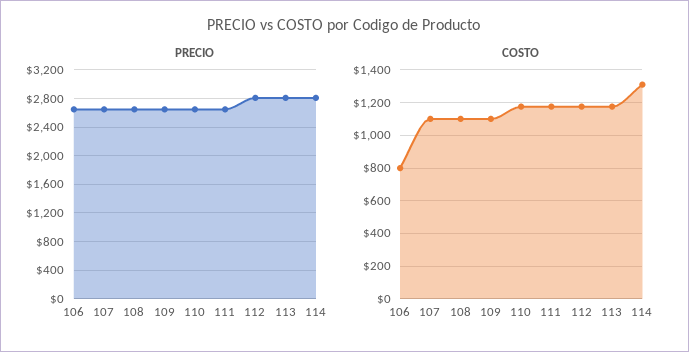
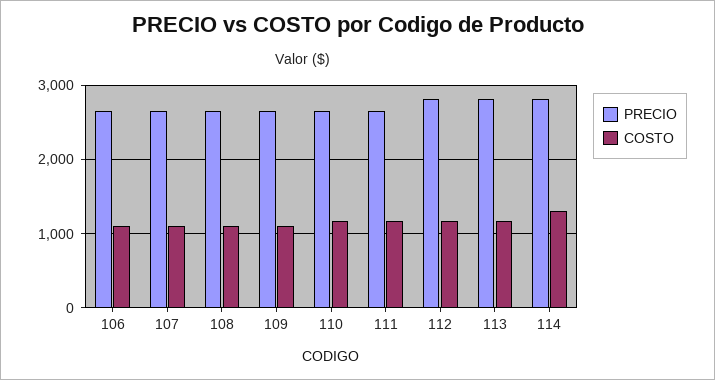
COSTO, 106: 800 -> 1100

